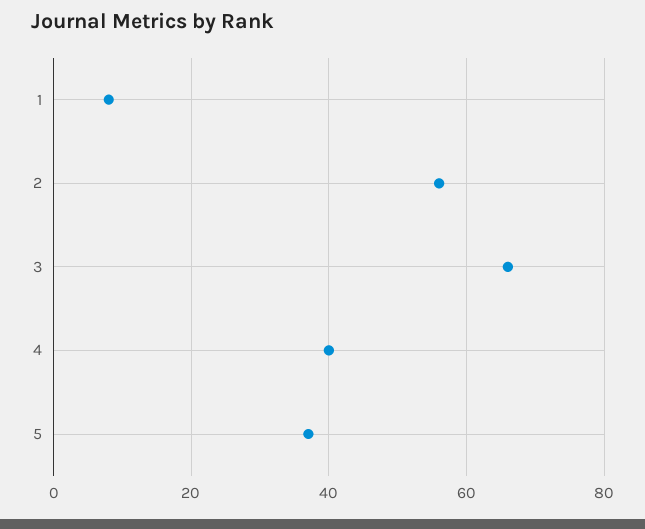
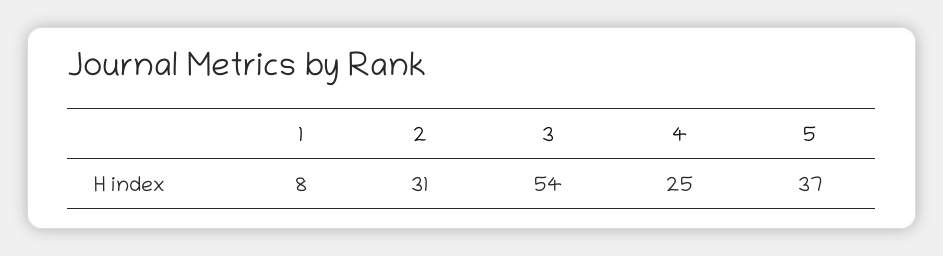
2: 55 -> 31
3: 65 -> 54
4: 40 -> 25

